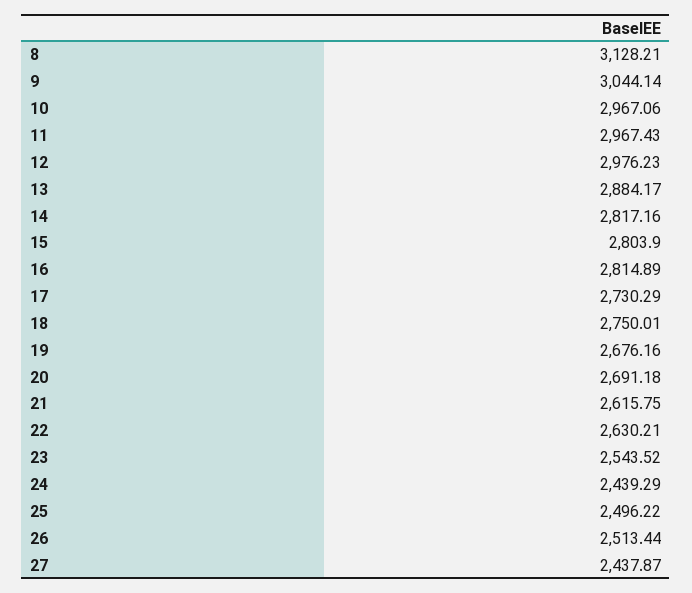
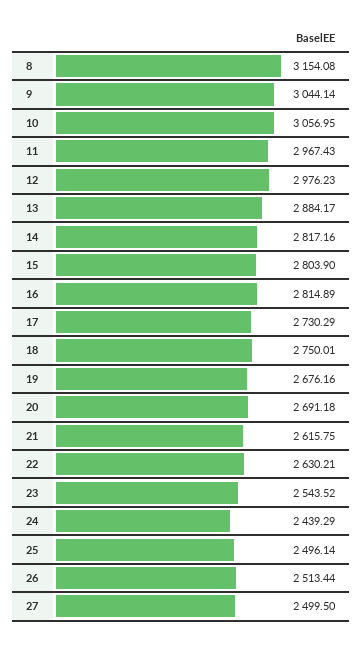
8: 3128.21 -> 3154.08
10: 2967.06 -> 3056.95
25: 2496.22 -> 2496.14
27: 2437.87 -> 2499.5

